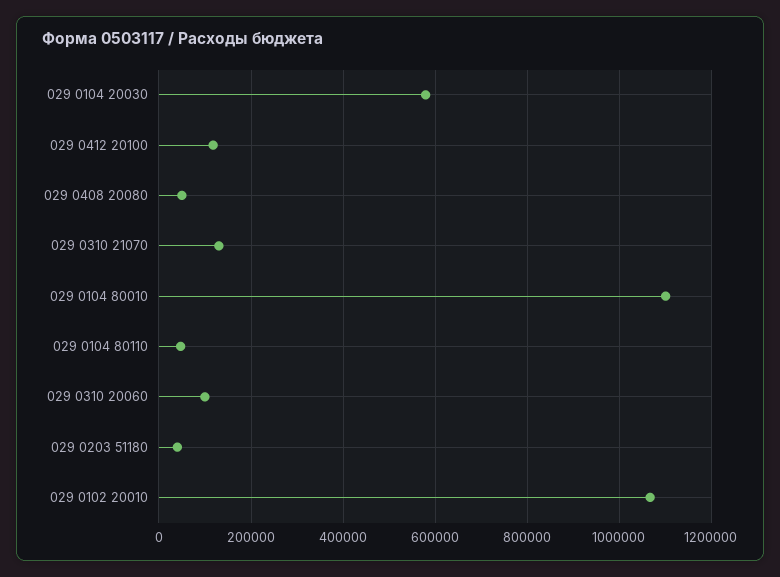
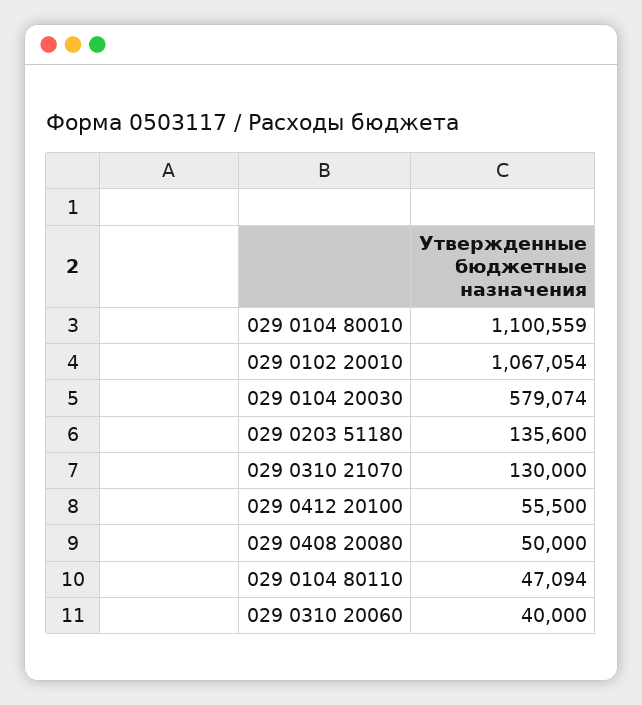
029 0412 20100: 120000 -> 55500
029 0310 20060: 100000 -> 40000
029 0203 51180: 40000 -> 135600

